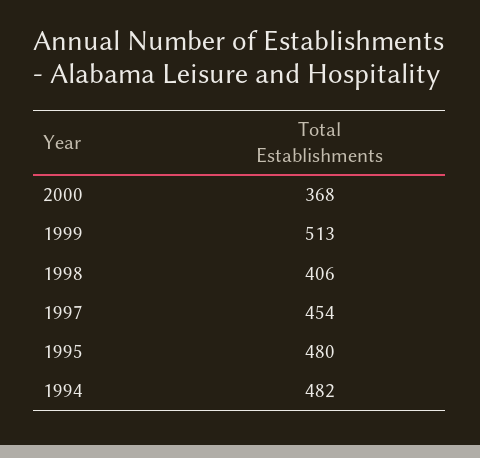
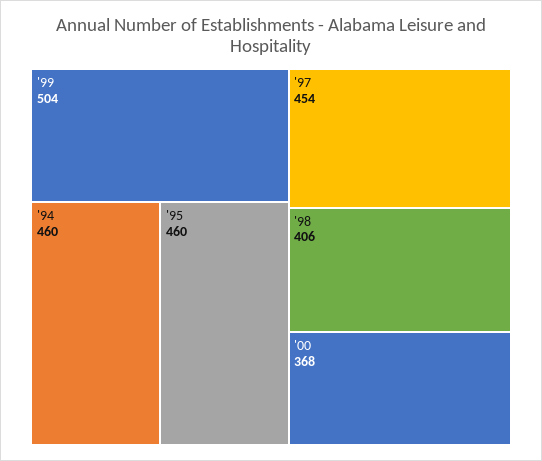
1999: 513 -> 504
1995: 480 -> 460
1994: 482 -> 460

